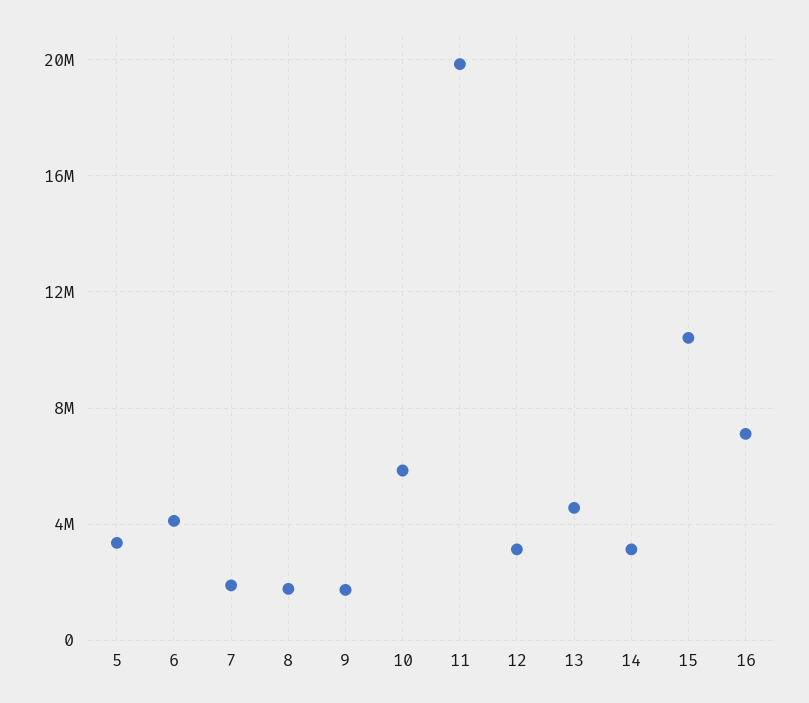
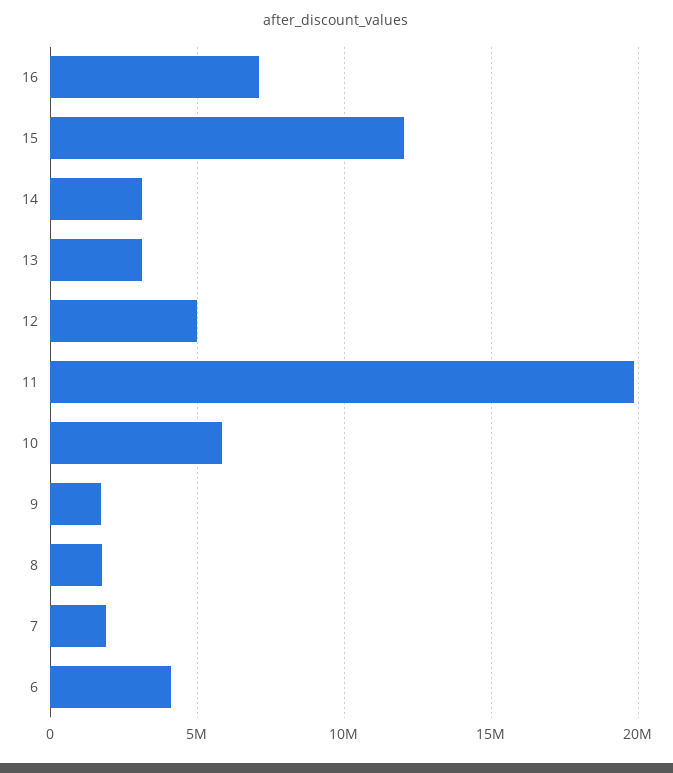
5: 3500000 -> none
12: 3000000 -> 5000000
13: 4500000 -> 3000000
15: 10500000 -> 12000000

